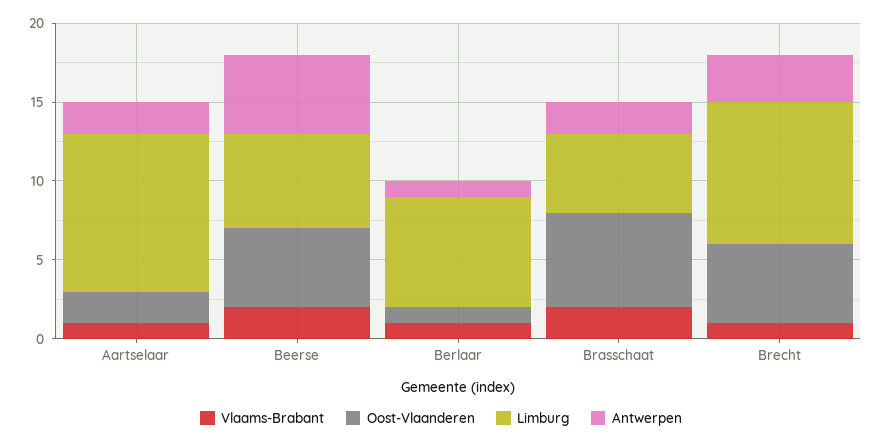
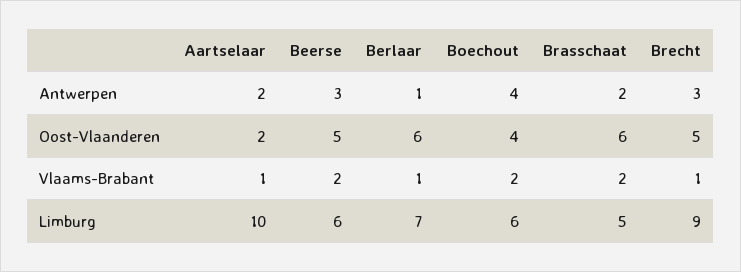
Antwerpen, Beerse: 5 -> 3
Oost-Vlaanderen, Berlaar: 1 -> 6
Antwerpen, Boechout: none -> 4
Oost-Vlaanderen, Boechout: none -> 4
Vlaams-Brabant, Boechout: none -> 2
Limburg, Boechout: none -> 6

